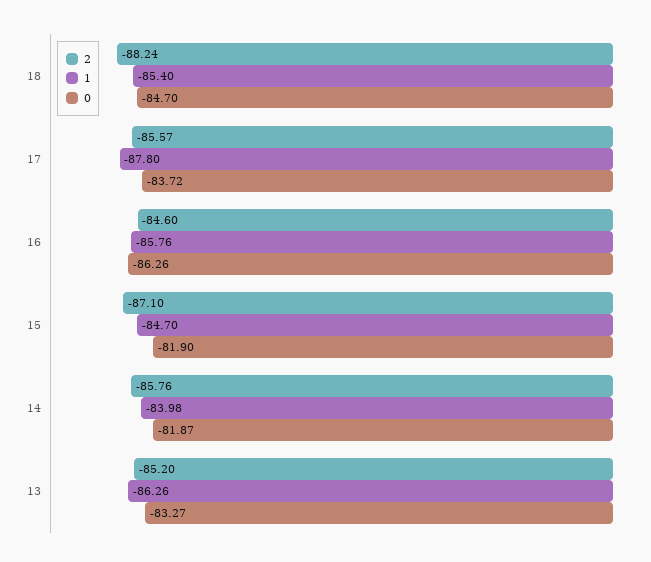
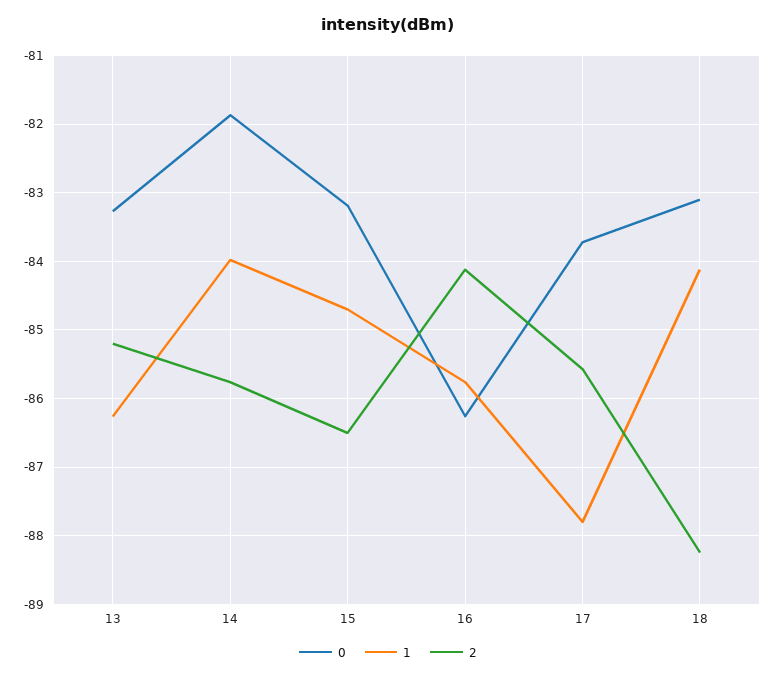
1, 18: -85.4 -> -84.1
0, 18: -84.7 -> -83.1
2, 16: -84.6 -> -84.1
2, 15: -87.1 -> -86.5
0, 15: -81.9 -> -83.2

